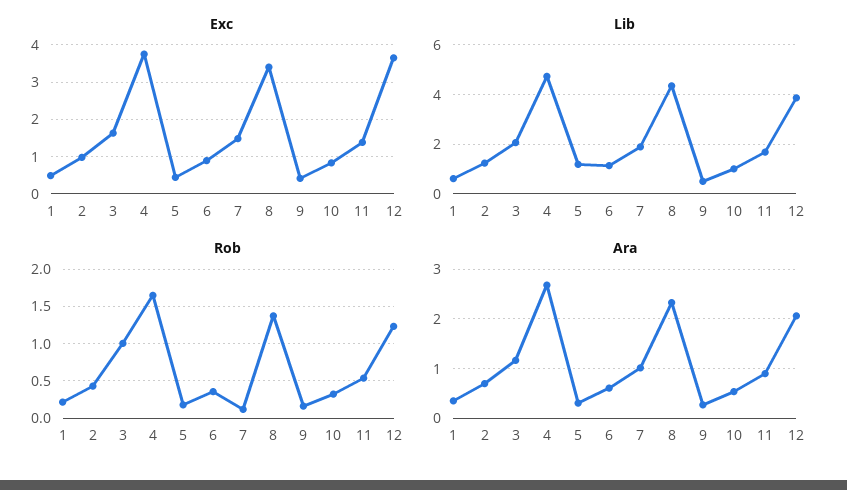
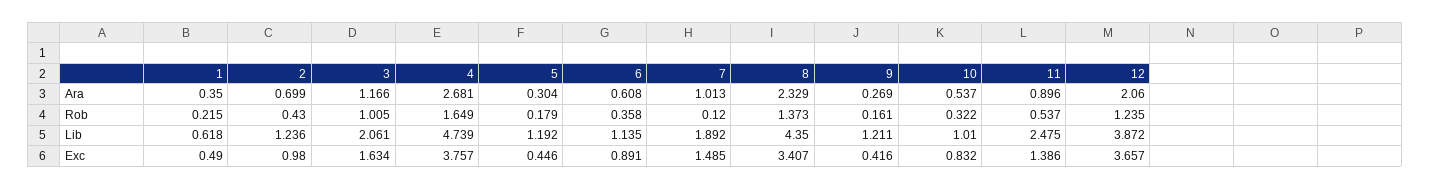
Lib, 9: 0.5 -> 1.211
Lib, 11: 1.75 -> 2.475

